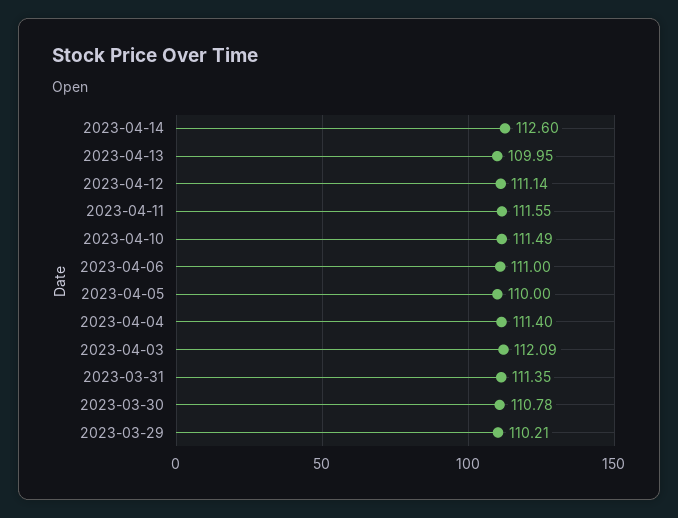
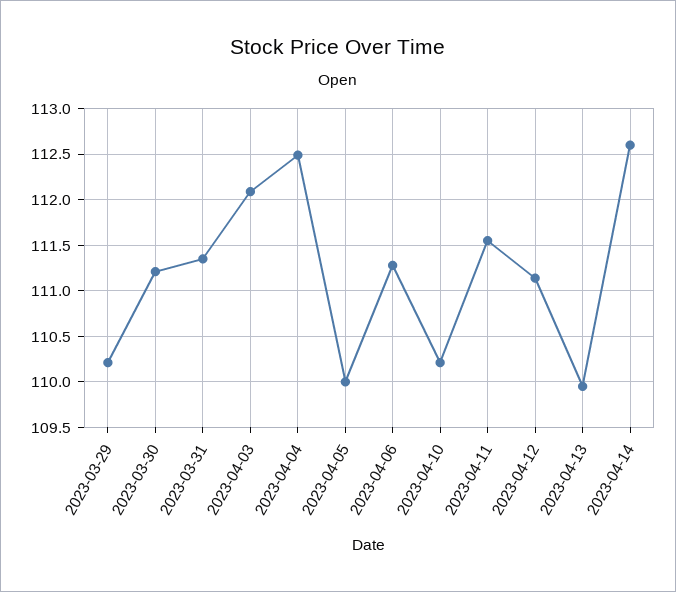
2023-04-10: 111.49 -> 110.2
2023-04-06: 111 -> 111.3
2023-04-04: 111.4 -> 112.5
2023-03-30: 110.78 -> 111.2

